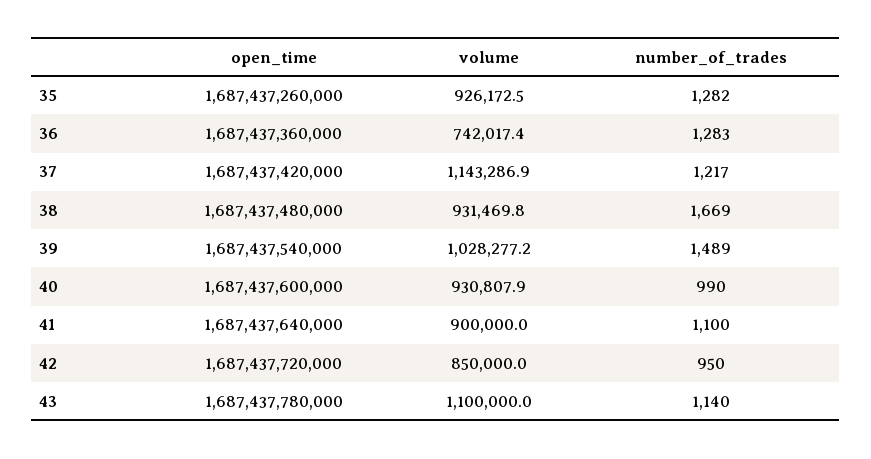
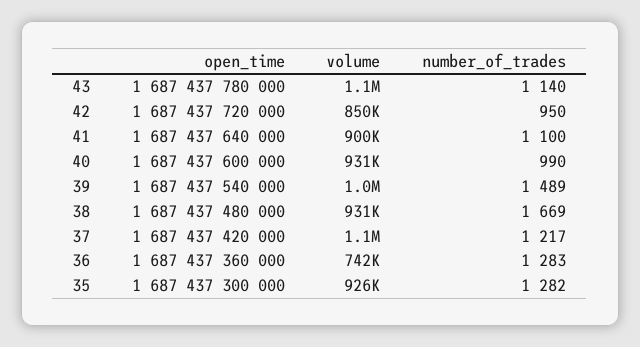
open_time, 35: 1687437260000 -> 1687437300000

